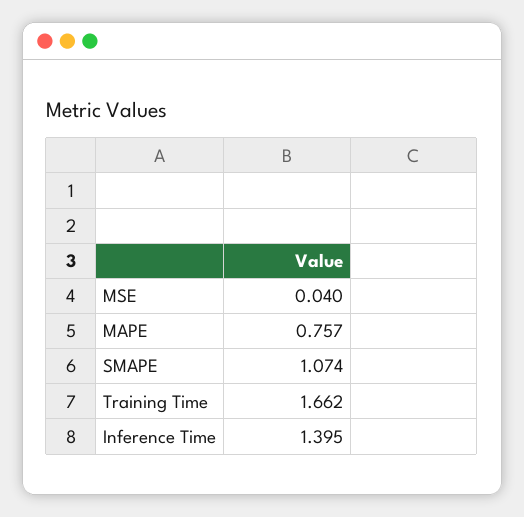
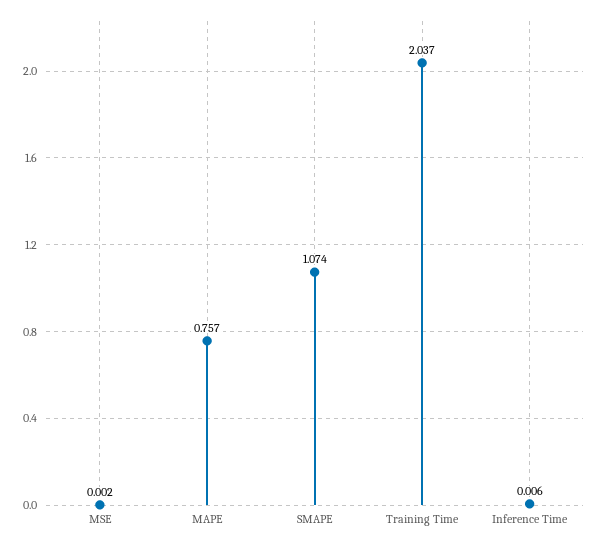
MSE: 0.04 -> 0.002
Training Time: 1.662 -> 2.037
Inference Time: 1.395 -> 0.006

